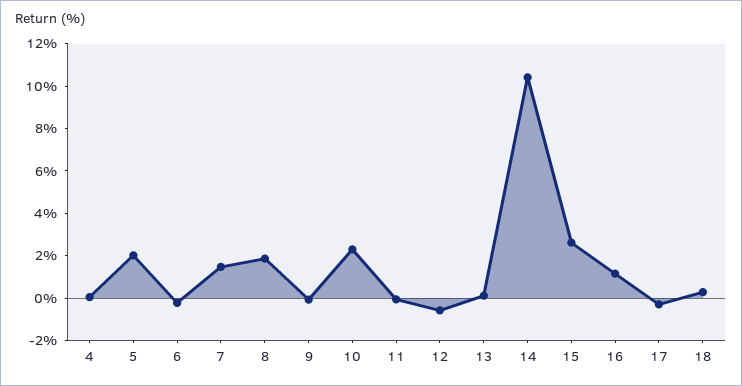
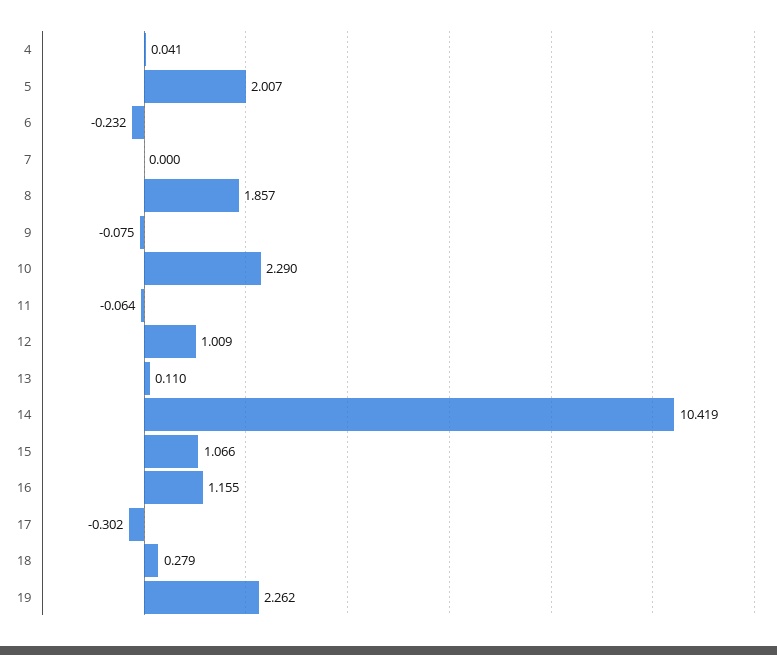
7: 1.5 -> 0
12: -0.5 -> 1.009
15: 2.5 -> 1.066
19: none -> 2.262

